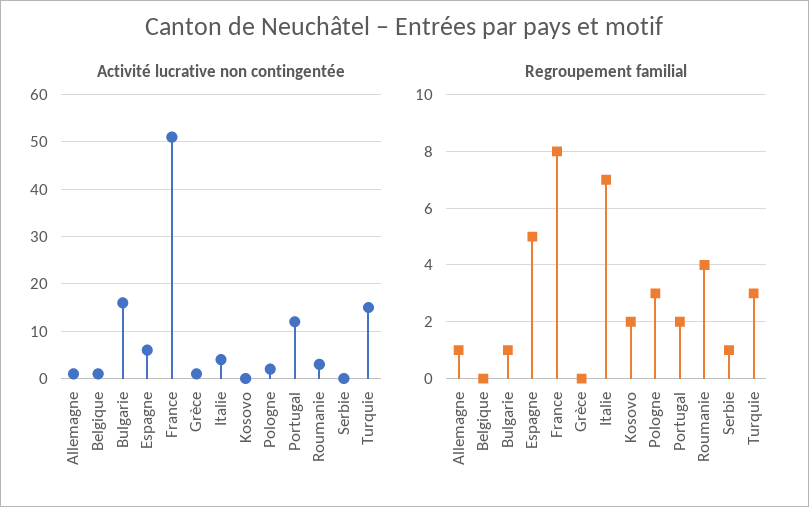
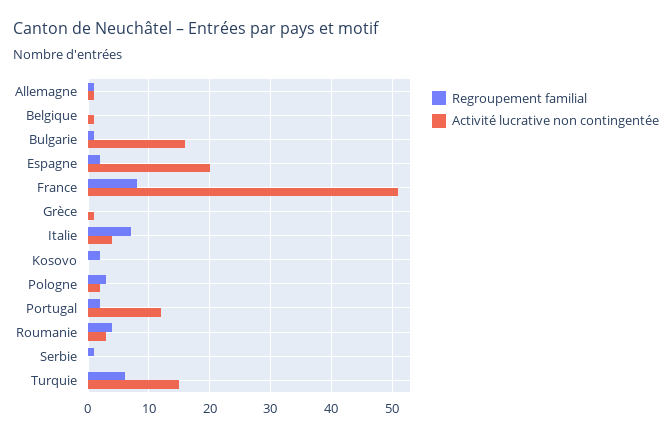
Activité lucrative non contingentée, Espagne: 5 -> 20
Regroupement familial, Espagne: 5 -> 2
Regroupement familial, Turquie: 3 -> 6

